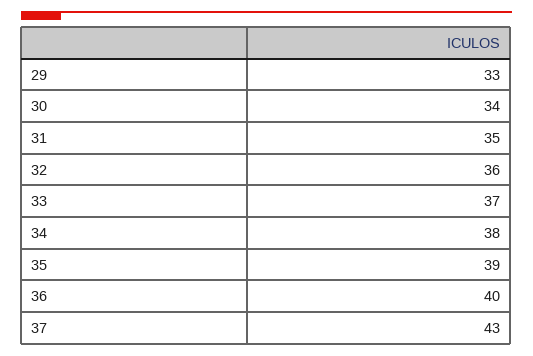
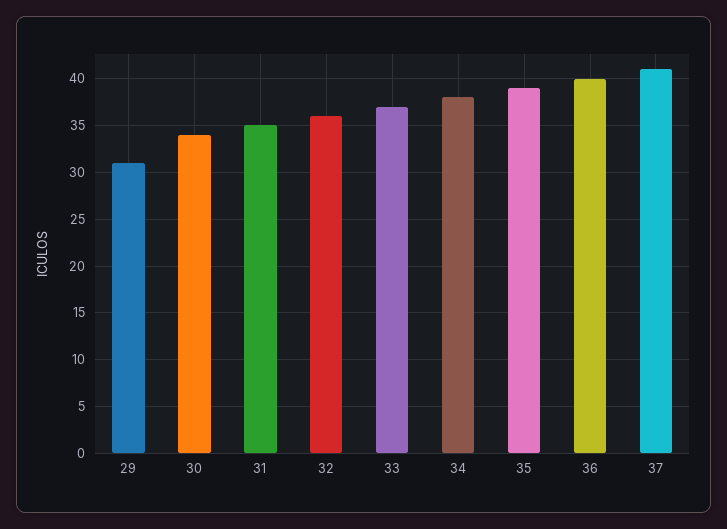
29: 33 -> 31
37: 43 -> 41

